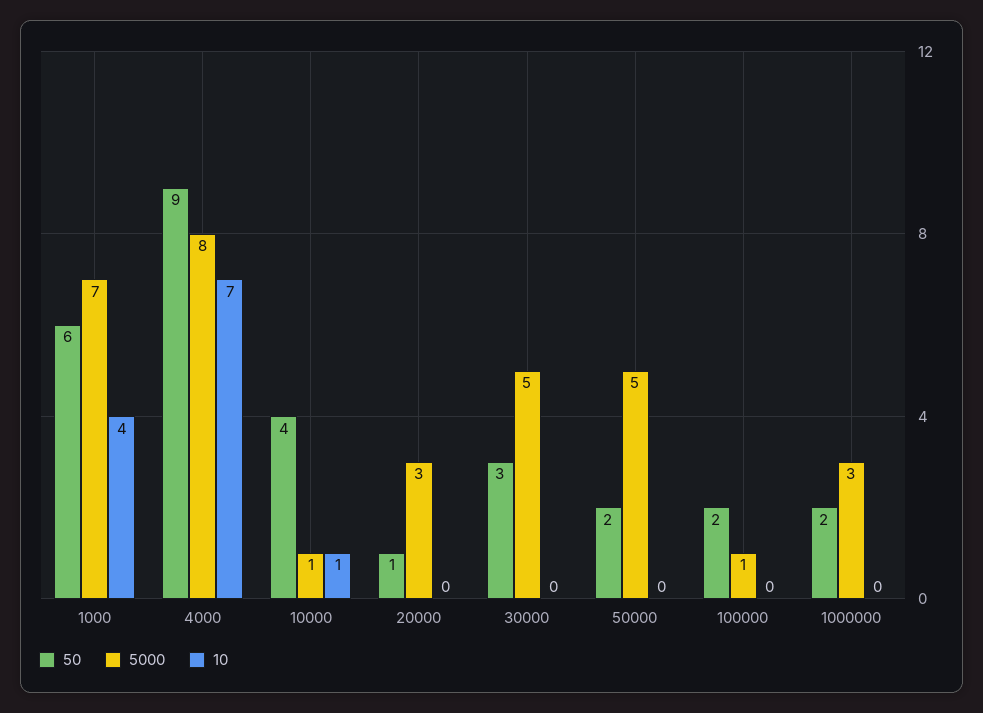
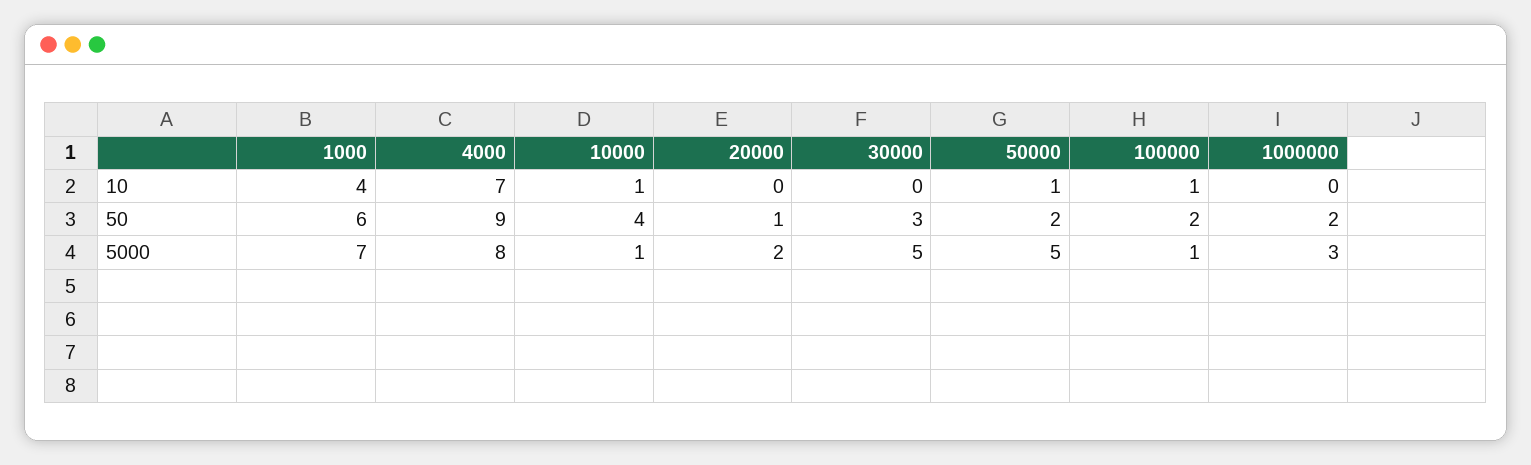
5000, 20000: 3 -> 2
10, 50000: 0 -> 1
10, 100000: 0 -> 1

